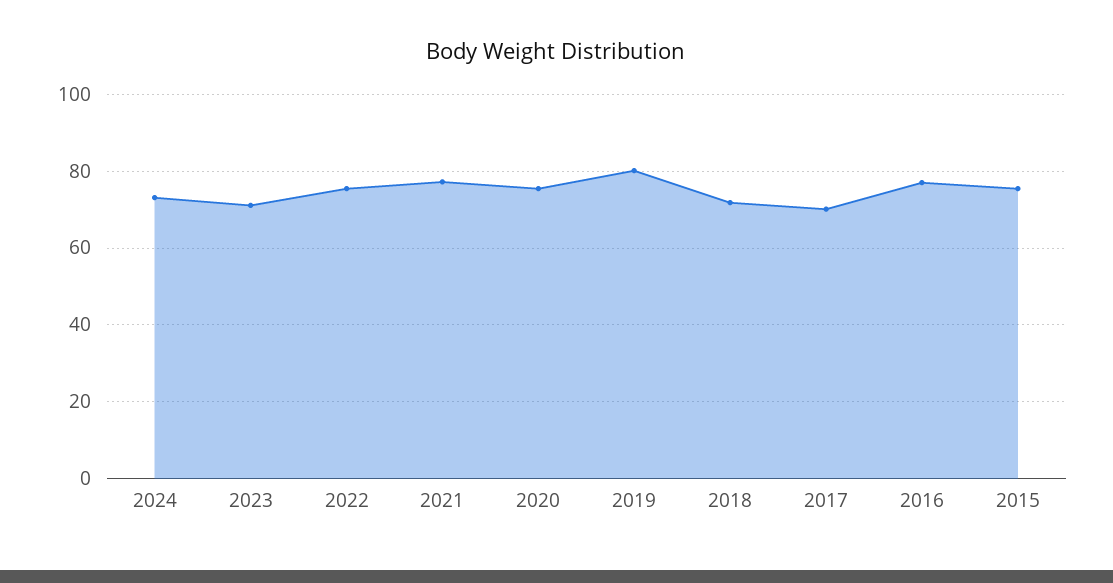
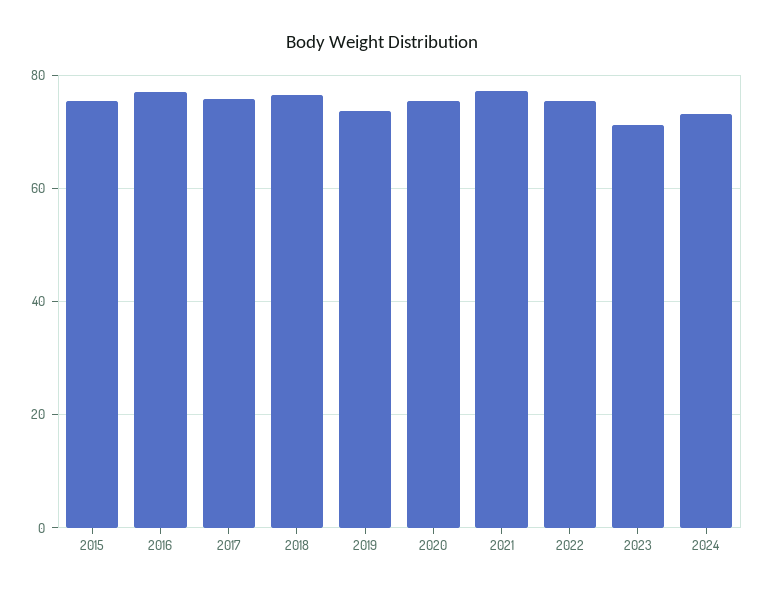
2019: 80 -> 74
2018: 72 -> 76
2017: 70 -> 76

